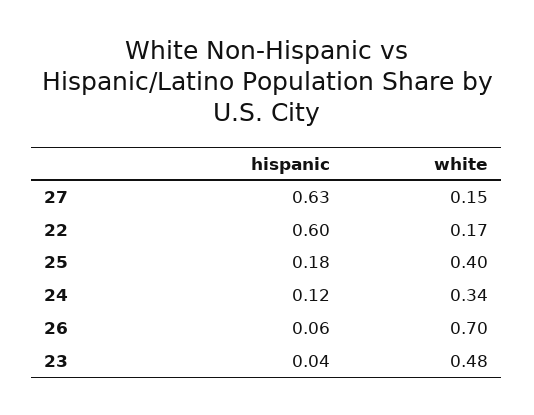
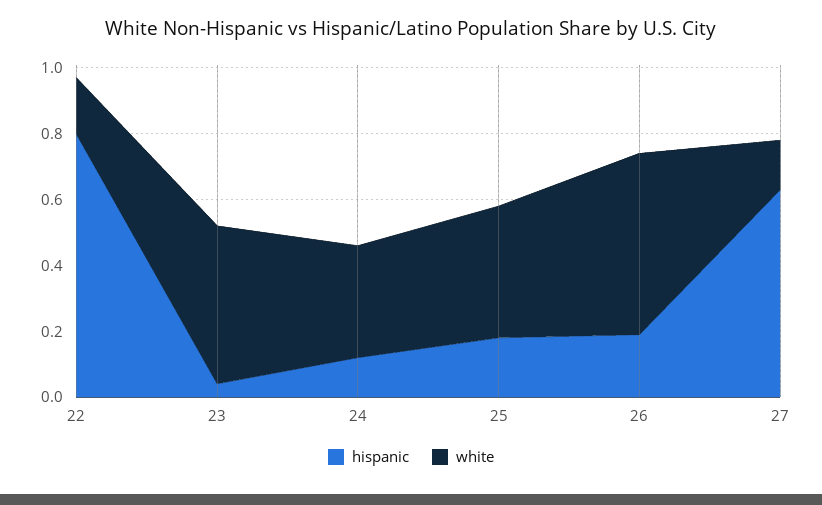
hispanic, 22: 0.6 -> 0.8
hispanic, 26: 0.06 -> 0.2
white, 26: 0.7 -> 0.55

